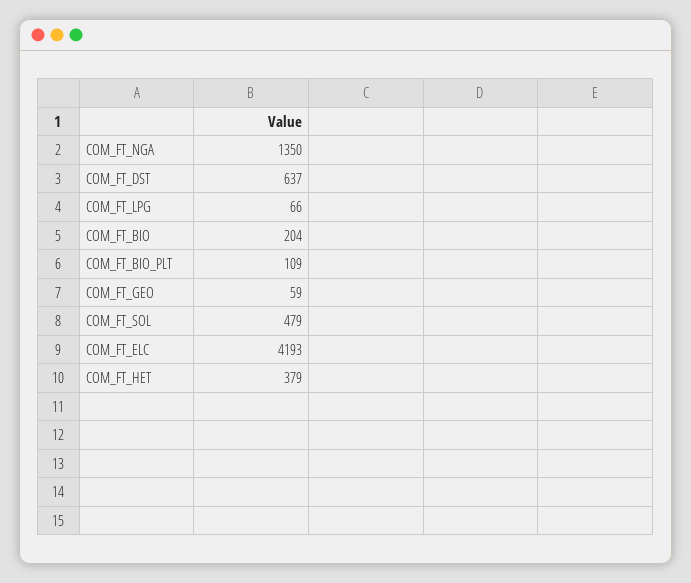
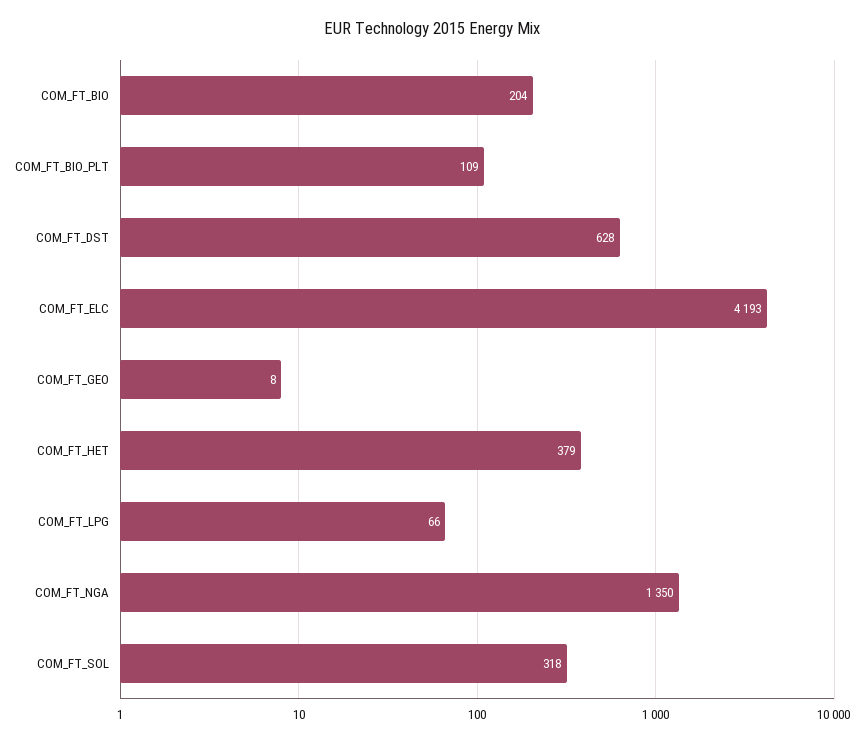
COM_FT_DST: 637 -> 628
COM_FT_GEO: 59 -> 8
COM_FT_SOL: 479 -> 318

